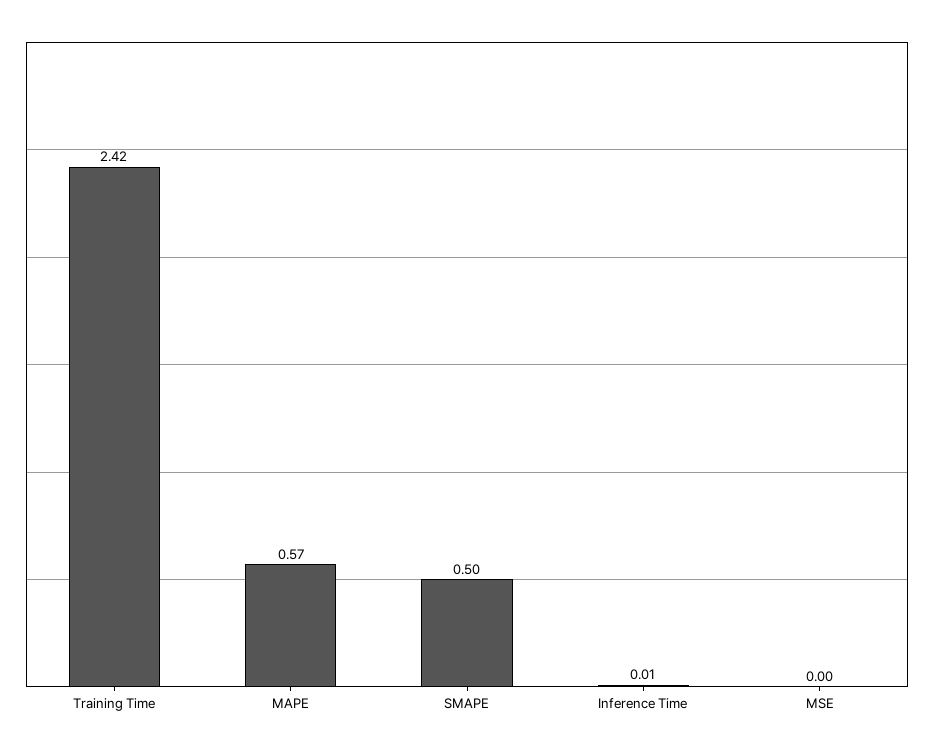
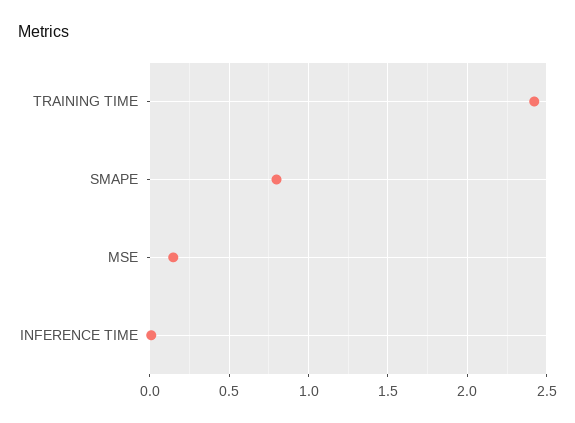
MAPE: 0.57 -> none
SMAPE: 0.5 -> 0.8
MSE: 0 -> 0.15

